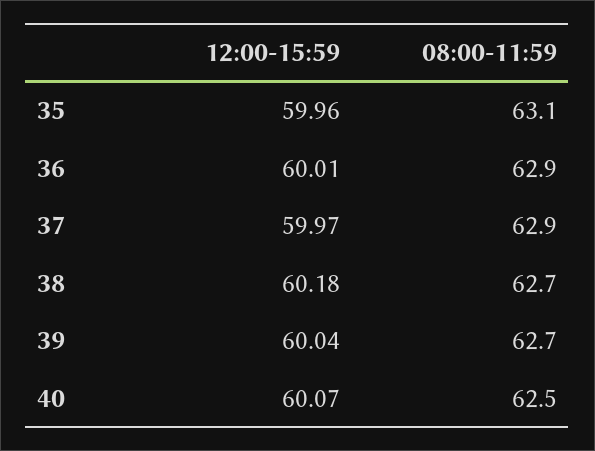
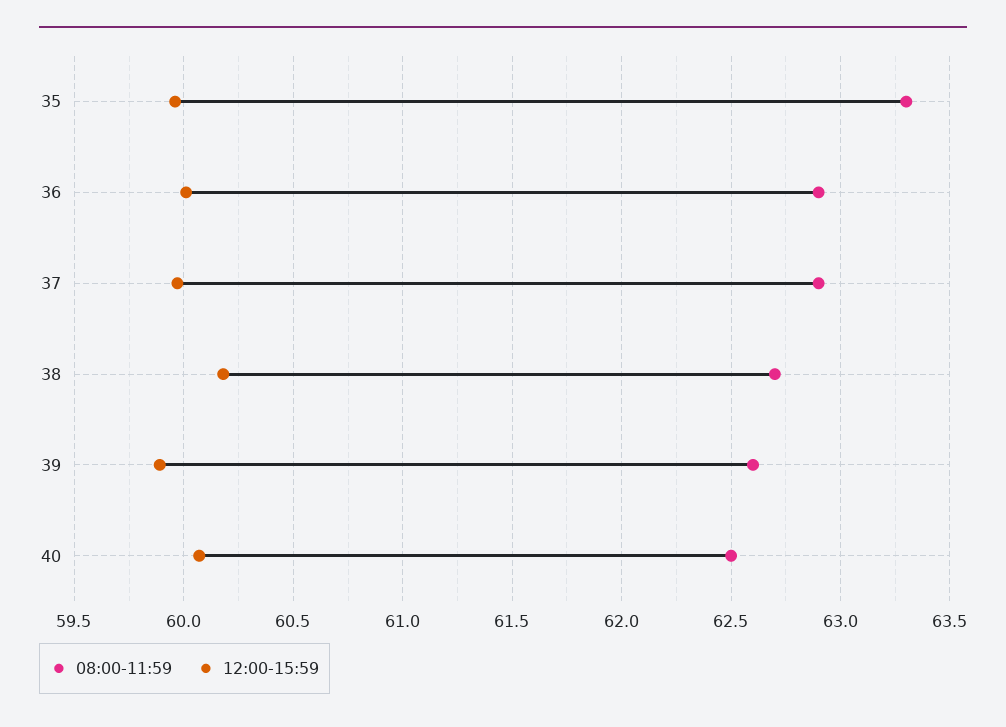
08:00-11:59, 35: 63.1 -> 63.3
12:00-15:59, 39: 60.04 -> 59.9
08:00-11:59, 39: 62.7 -> 62.6

